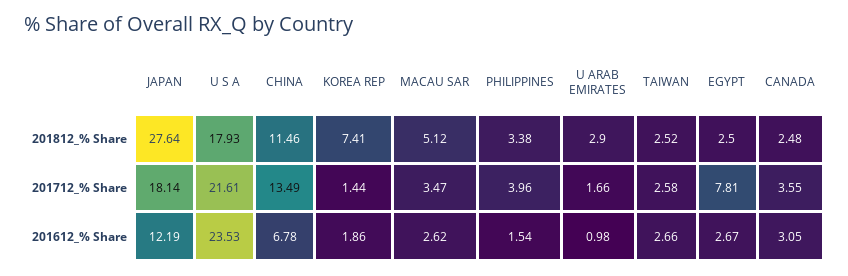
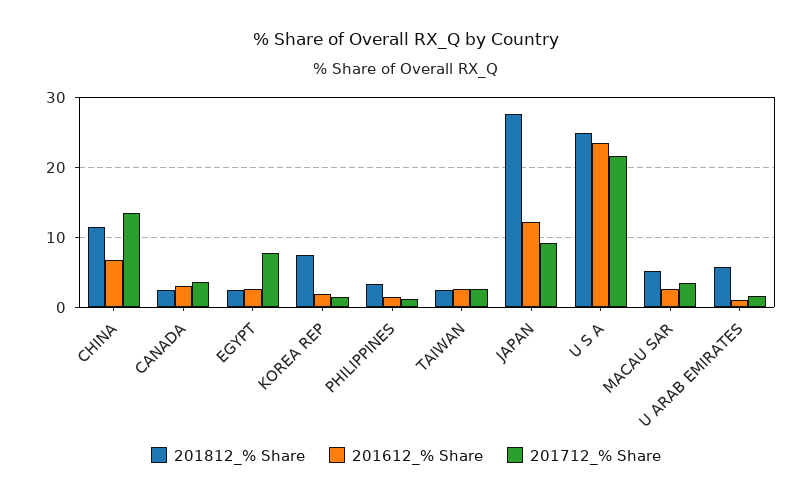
201812_% Share, U S A: 17.93 -> 25
201812_% Share, U ARAB EMIRATES: 2.9 -> 6
201712_% Share, JAPAN: 18.14 -> 9
201712_% Share, PHILIPPINES: 3.96 -> 1

